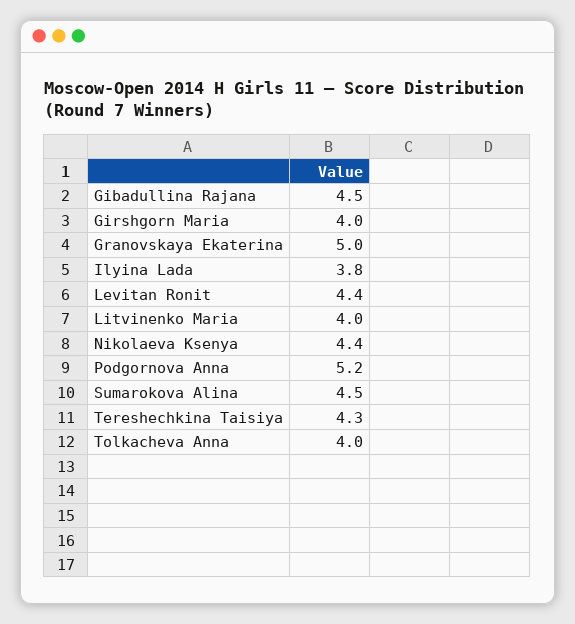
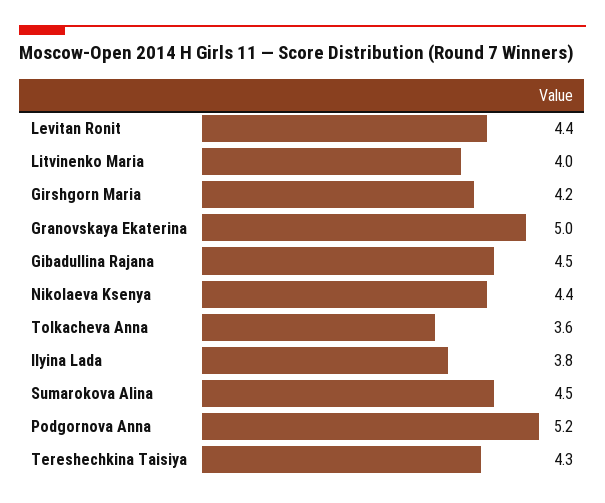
Girshgorn Maria: 4 -> 4.2
Tolkacheva Anna: 4 -> 3.6

